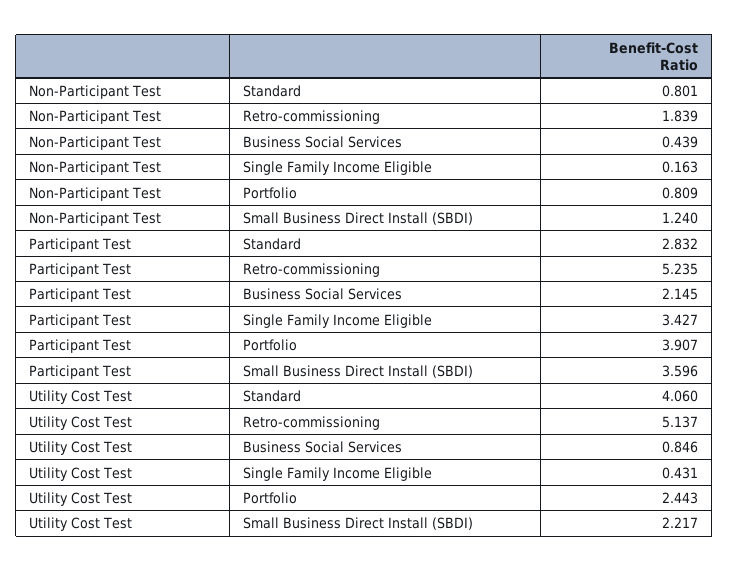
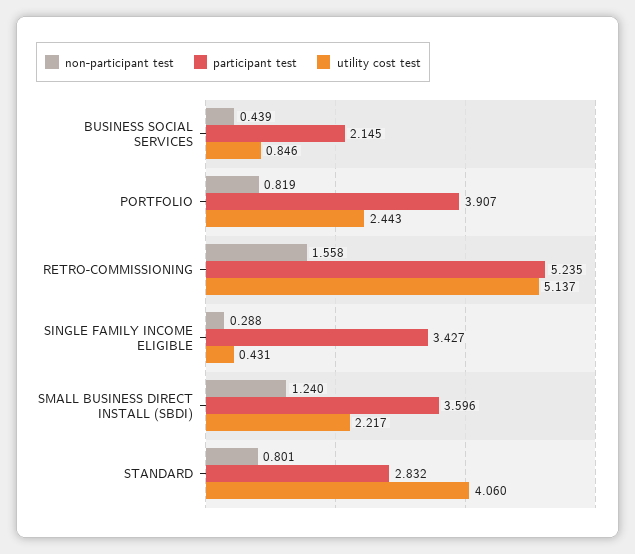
Non-Participant Test, Retro-commissioning: 1.839 -> 1.558
Non-Participant Test, Single Family Income Eligible: 0.163 -> 0.288
Non-Participant Test, Portfolio: 0.809 -> 0.819

